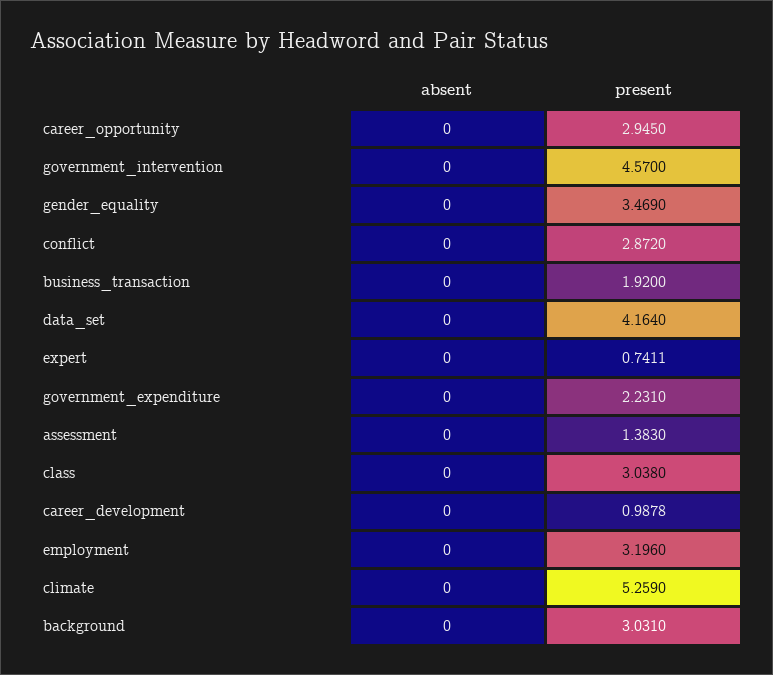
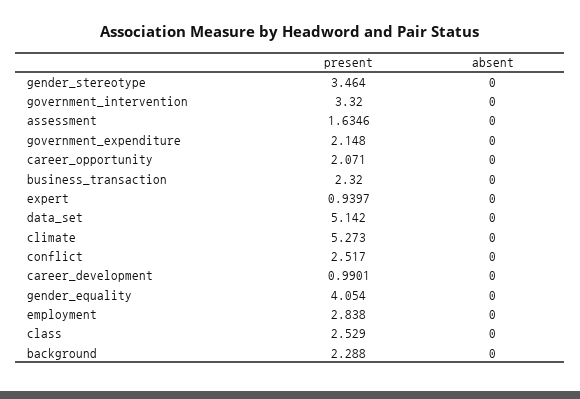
present, career_opportunity: 2.945 -> 2.071
present, government_intervention: 4.57 -> 3.32
present, gender_equality: 3.469 -> 4.054
present, conflict: 2.872 -> 2.517
present, business_transaction: 1.92 -> 2.32
present, data_set: 4.164 -> 5.142
present, expert: 0.7411 -> 0.9397
present, government_expenditure: 2.231 -> 2.148
present, assessment: 1.383 -> 1.6346
present, class: 3.038 -> 2.529
present, career_development: 0.9878 -> 0.9901
present, employment: 3.196 -> 2.838
present, climate: 5.259 -> 5.273
present, background: 3.031 -> 2.288
present, gender_stereotype: none -> 3.464
absent, gender_stereotype: none -> 0

